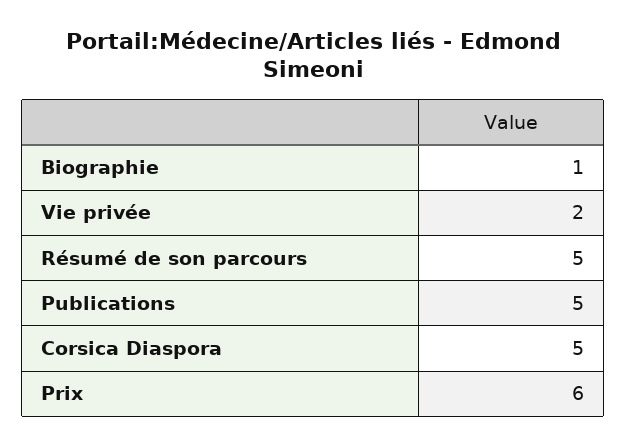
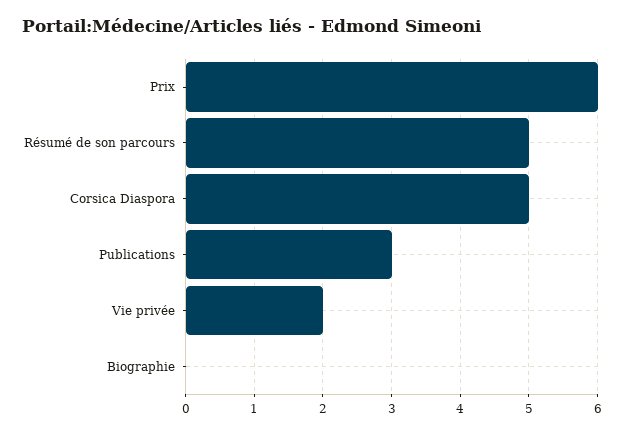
Biographie: 1 -> 0
Publications: 5 -> 3

